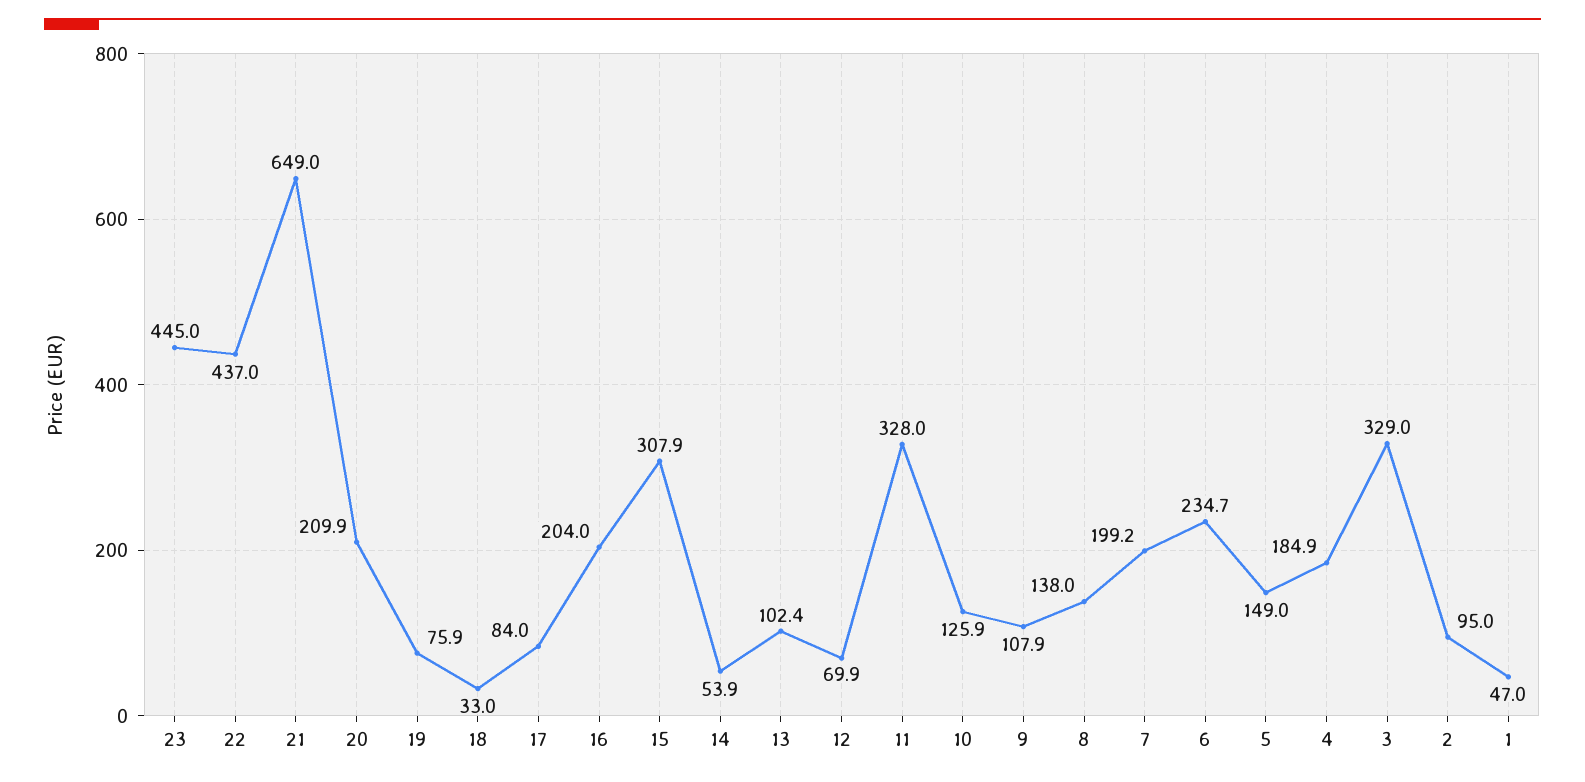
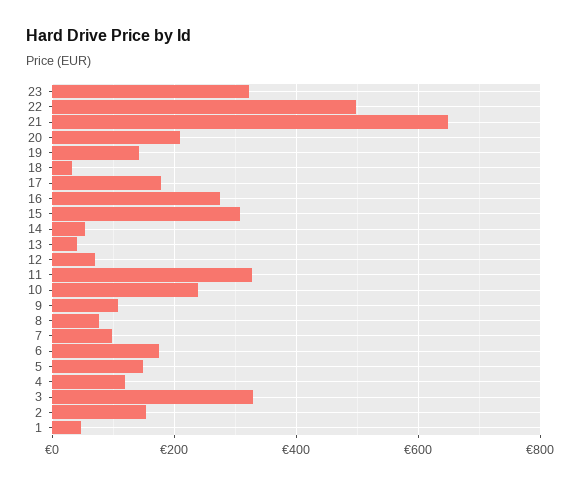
23: 445 -> 320
22: 437 -> 500
19: 75.9 -> 140
17: 84 -> 180
16: 204 -> 280
13: 102.4 -> 40
10: 125.9 -> 240
8: 138 -> 80
7: 199.2 -> 100
6: 234.7 -> 180
4: 184.9 -> 120
2: 95 -> 160

